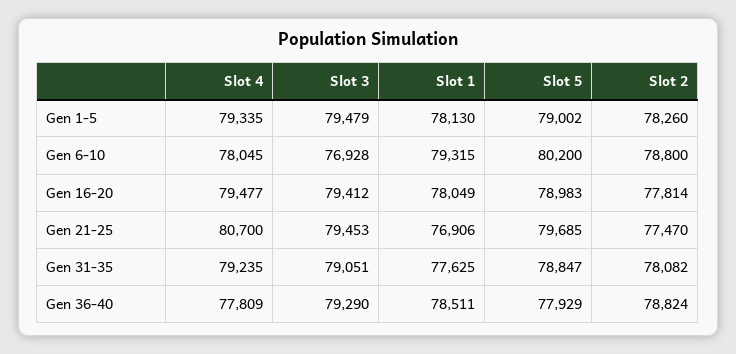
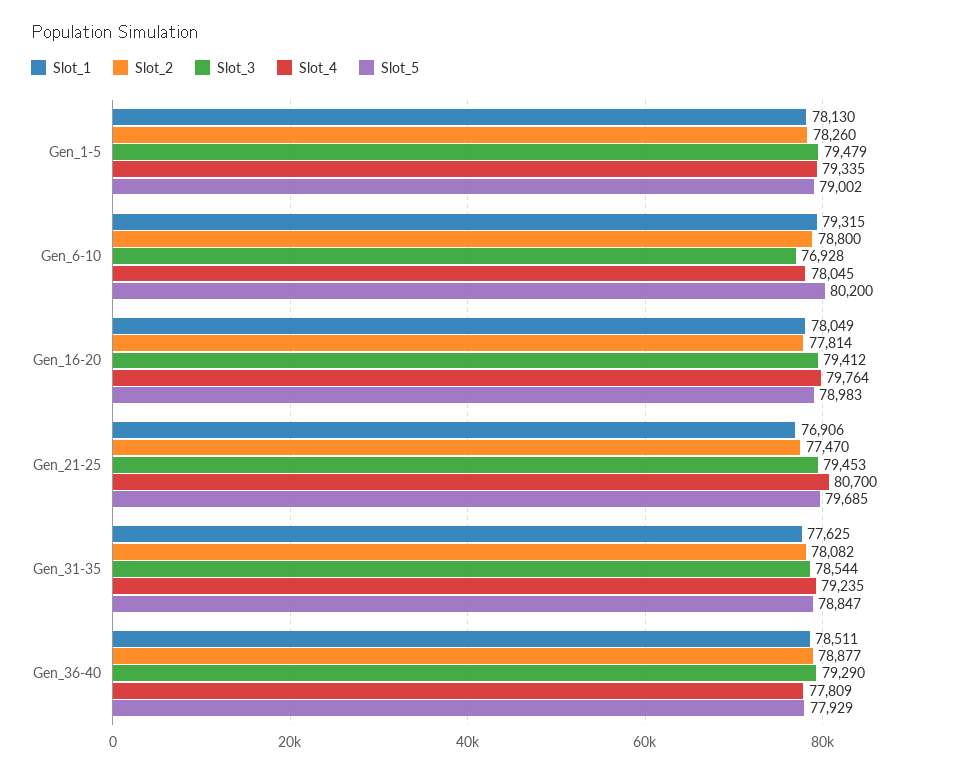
Slot 4, Gen 16-20: 79477 -> 79764
Slot 3, Gen 31-35: 79051 -> 78544
Slot 2, Gen 36-40: 78824 -> 78877

